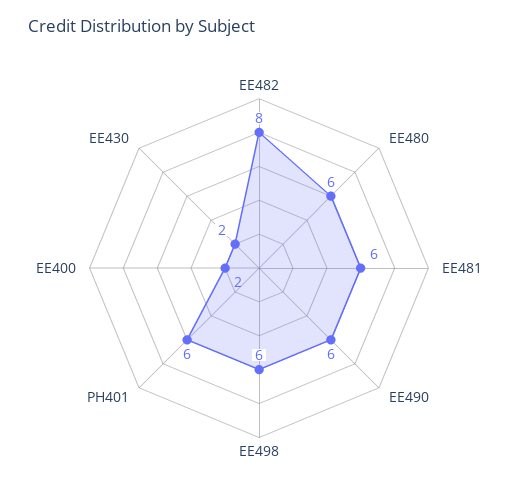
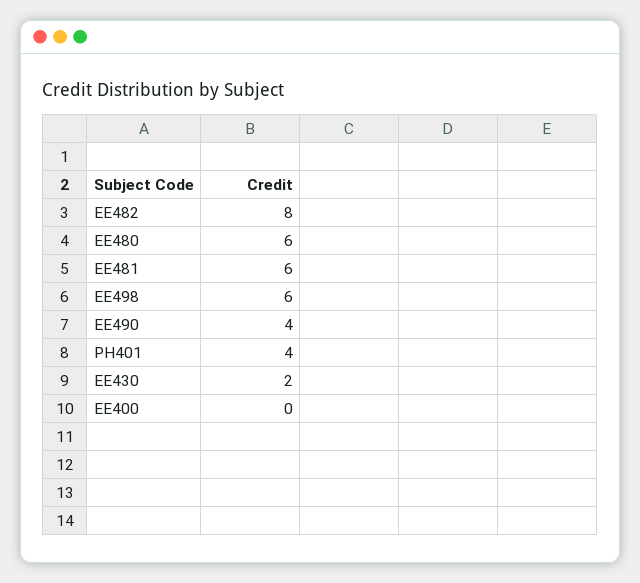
EE490: 6 -> 4
PH401: 6 -> 4
EE400: 2 -> 0

